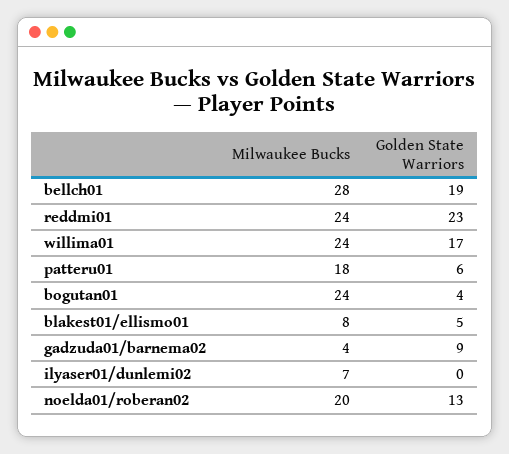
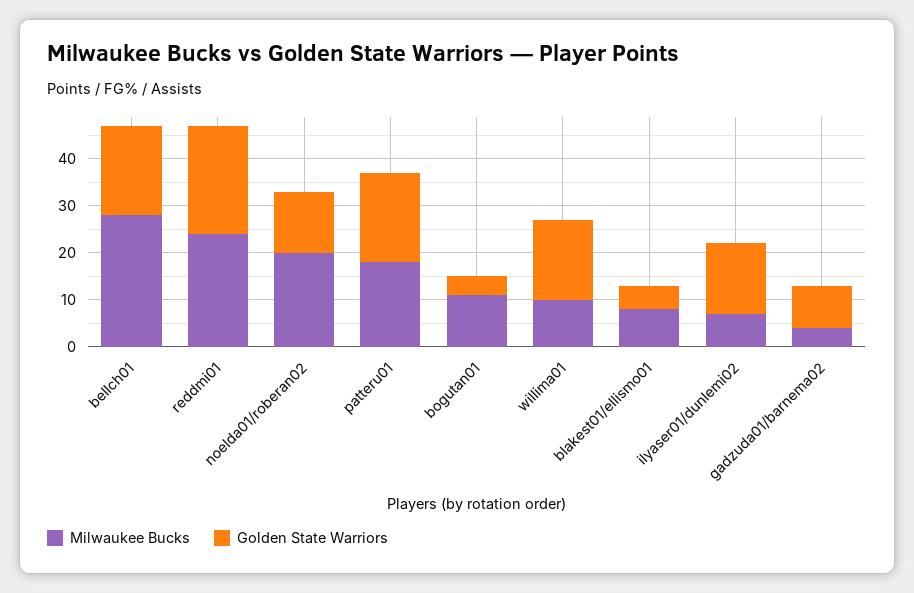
Milwaukee Bucks, willima01: 24 -> 10
Golden State Warriors, patteru01: 6 -> 20
Milwaukee Bucks, bogutan01: 24 -> 10
Golden State Warriors, ilyaser01/dunlemi02: 0 -> 15

